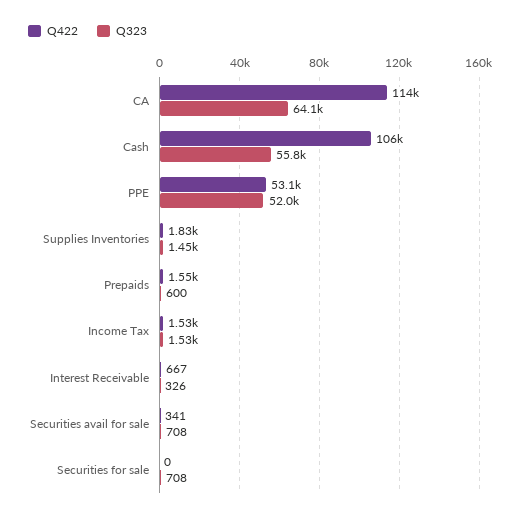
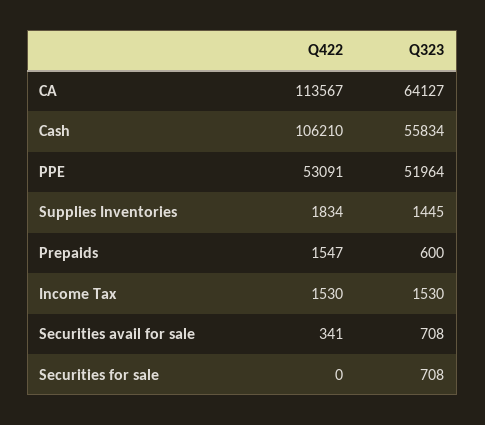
Q422, Interest Receivable: 667 -> none
Q323, Interest Receivable: 326 -> none

